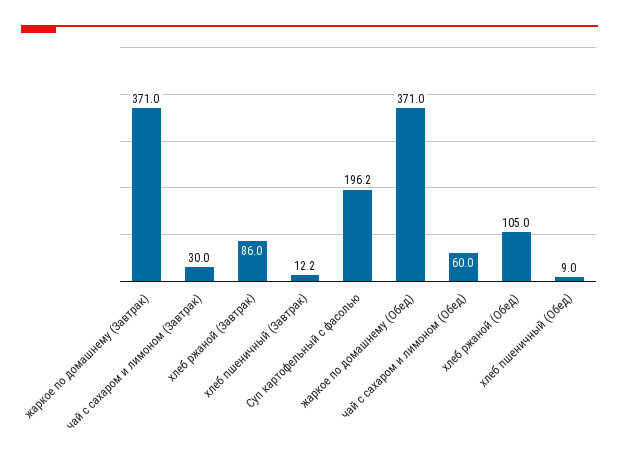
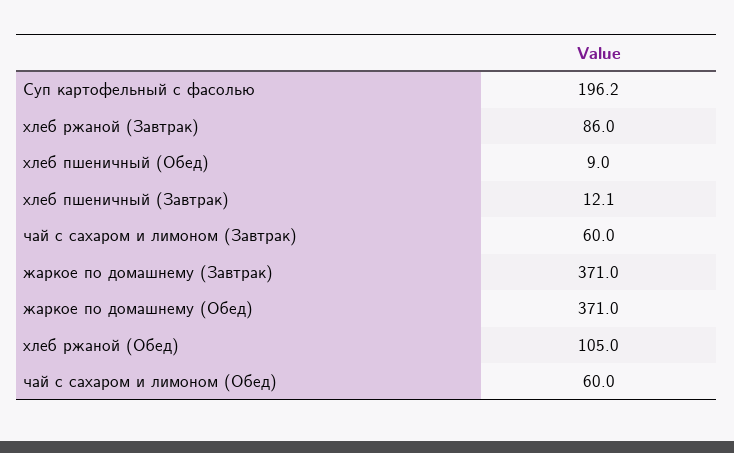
чай с сахаром и лимоном (Завтрак): 30 -> 60
хлеб пшеничный (Завтрак): 12.2 -> 12.1

